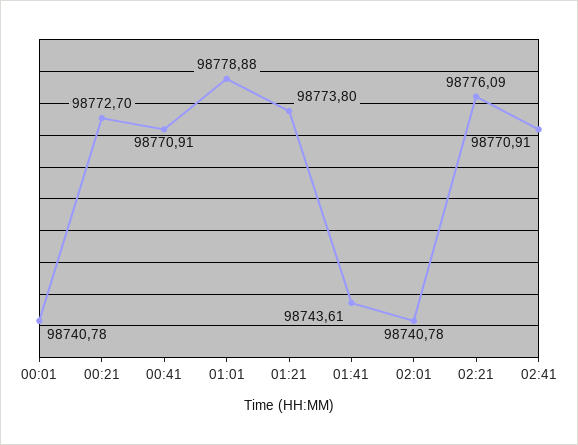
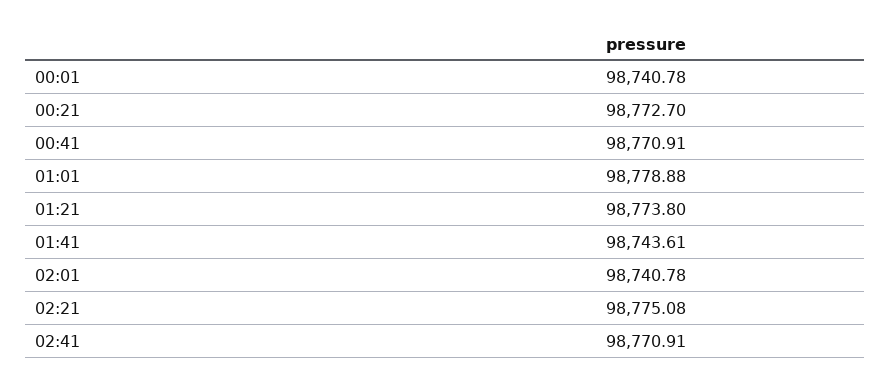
02:21: 98776.09 -> 98775.08

